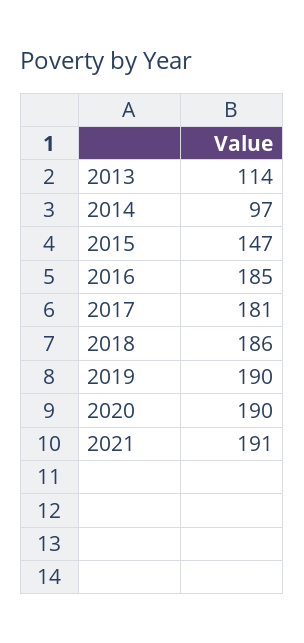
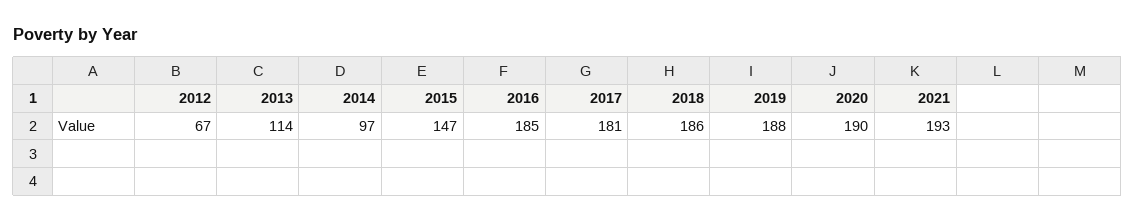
2019: 190 -> 188
2021: 191 -> 193
2012: none -> 67

